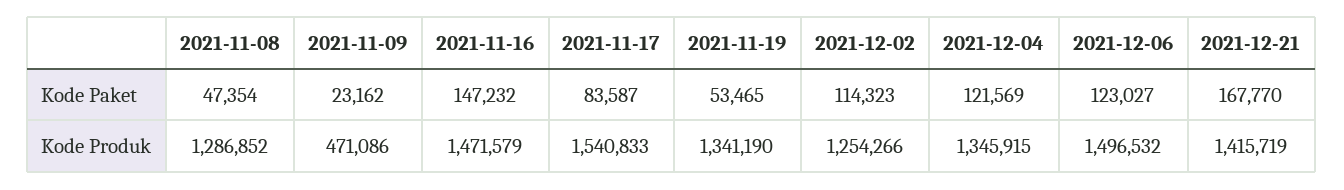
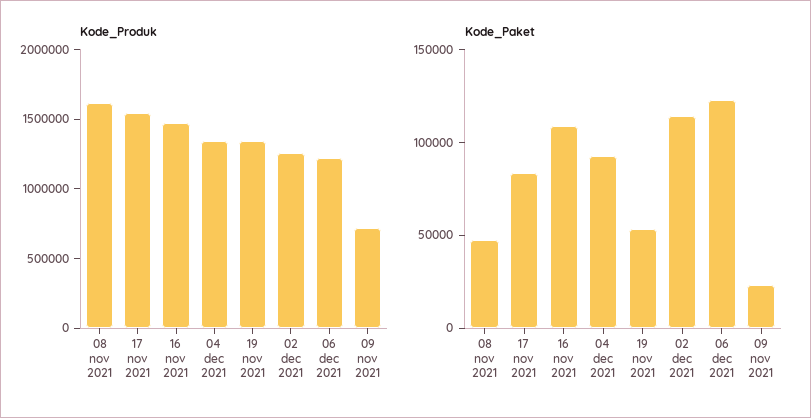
Kode Paket, 2021-11-16: 147232 -> 110000
Kode Paket, 2021-12-04: 121569 -> 90000
Kode Paket, 2021-12-21: 167770 -> none
Kode Produk, 2021-11-08: 1286852 -> 1600000
Kode Produk, 2021-11-09: 471086 -> 700000
Kode Produk, 2021-12-06: 1496532 -> 1200000
Kode Produk, 2021-12-21: 1415719 -> none

